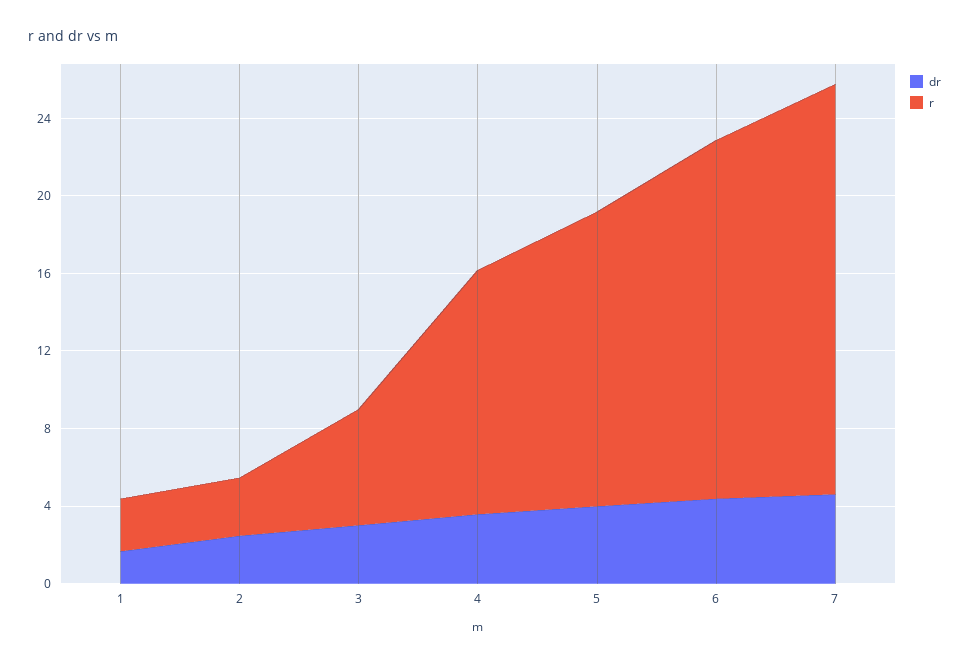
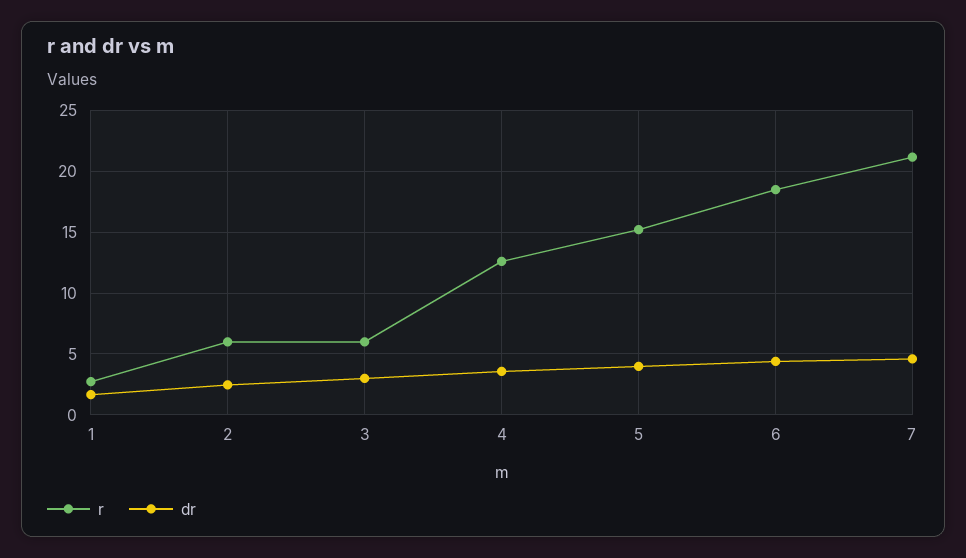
r, 2: 3 -> 6

